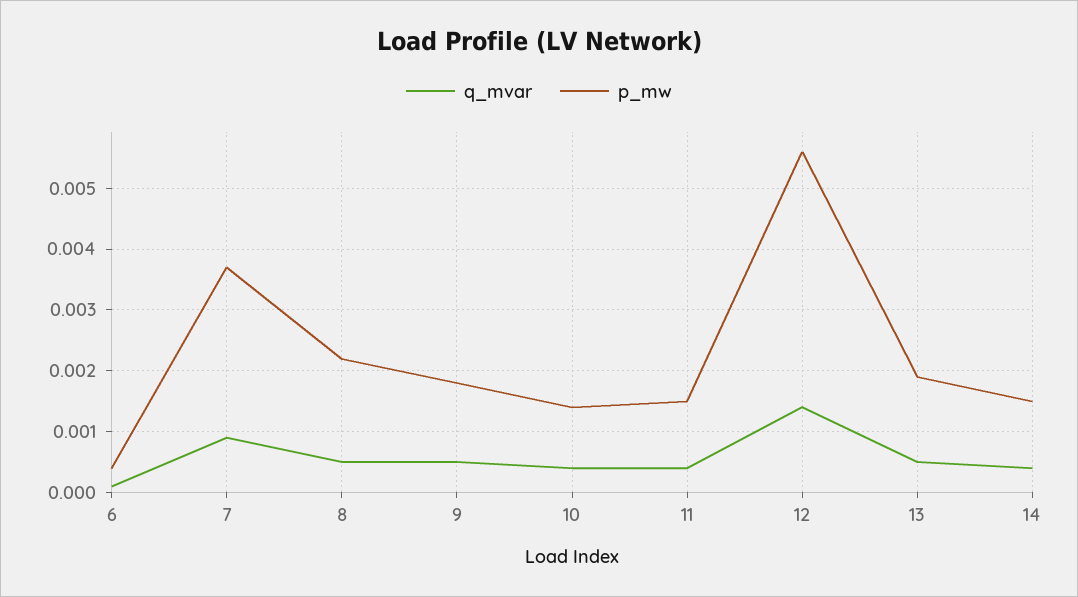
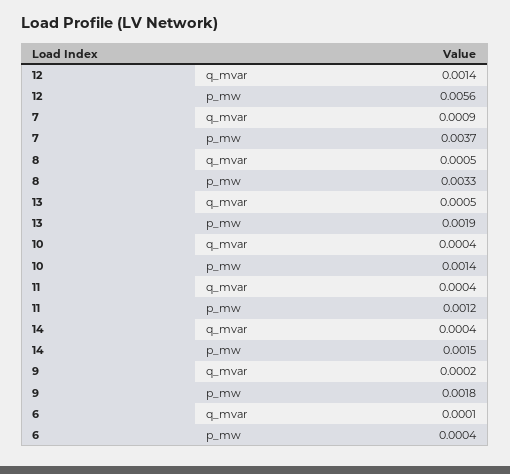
p_mw, 8: 0.0022 -> 0.0033
q_mvar, 9: 0.0005 -> 0.0002
p_mw, 11: 0.0015 -> 0.0012

